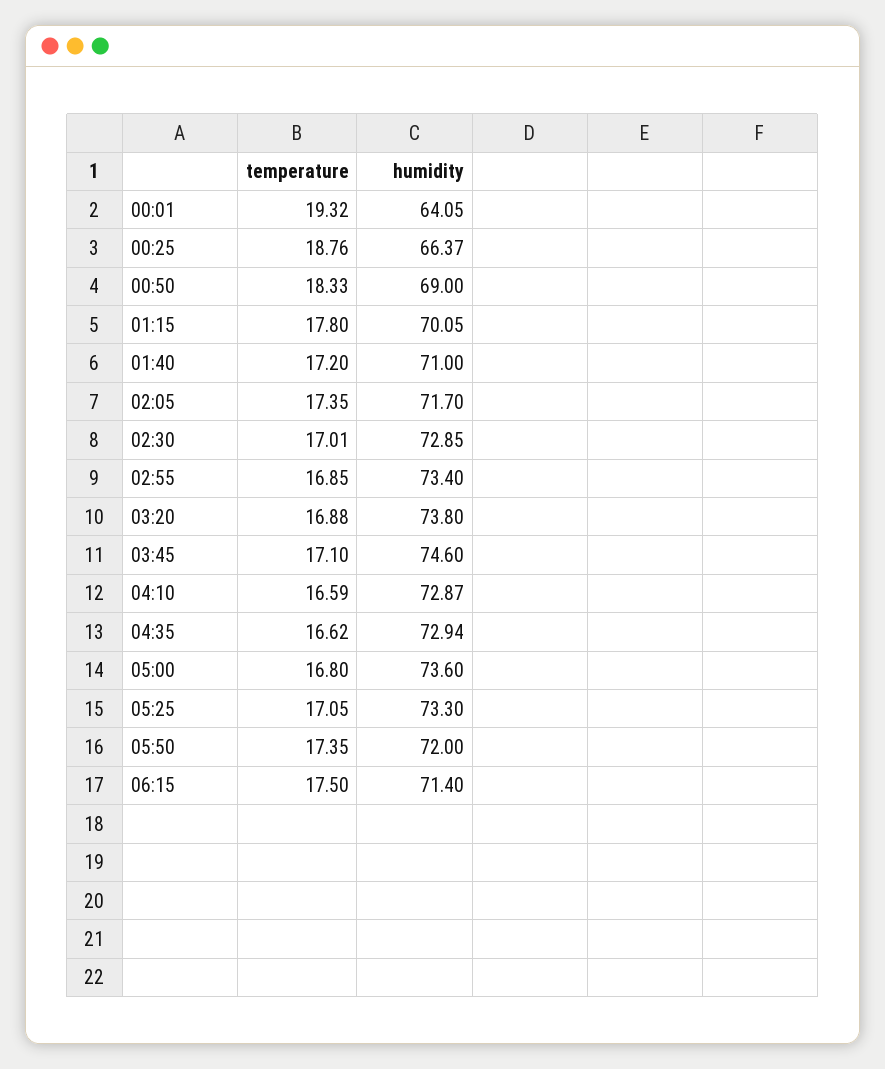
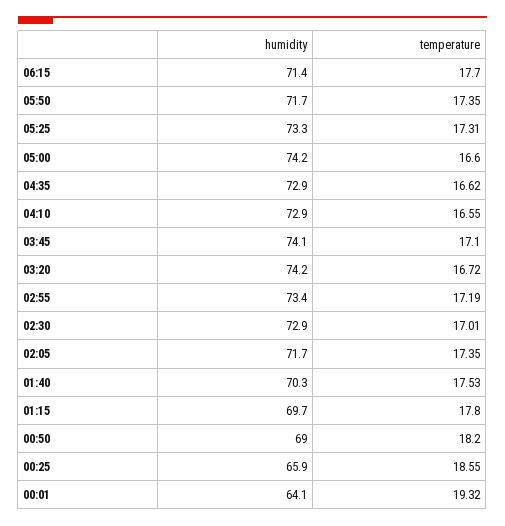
temperature, 00:25: 18.76 -> 18.55
humidity, 00:25: 66.37 -> 65.9
temperature, 00:50: 18.33 -> 18.2
humidity, 01:15: 70.05 -> 69.7
temperature, 01:40: 17.2 -> 17.53
humidity, 01:40: 71 -> 70.3
temperature, 02:55: 16.85 -> 17.19
temperature, 03:20: 16.88 -> 16.72
humidity, 03:20: 73.8 -> 74.2
humidity, 03:45: 74.6 -> 74.1
temperature, 04:10: 16.59 -> 16.55
temperature, 05:00: 16.8 -> 16.6
humidity, 05:00: 73.6 -> 74.2
temperature, 05:25: 17.05 -> 17.31
humidity, 05:50: 72 -> 71.7
temperature, 06:15: 17.5 -> 17.7

